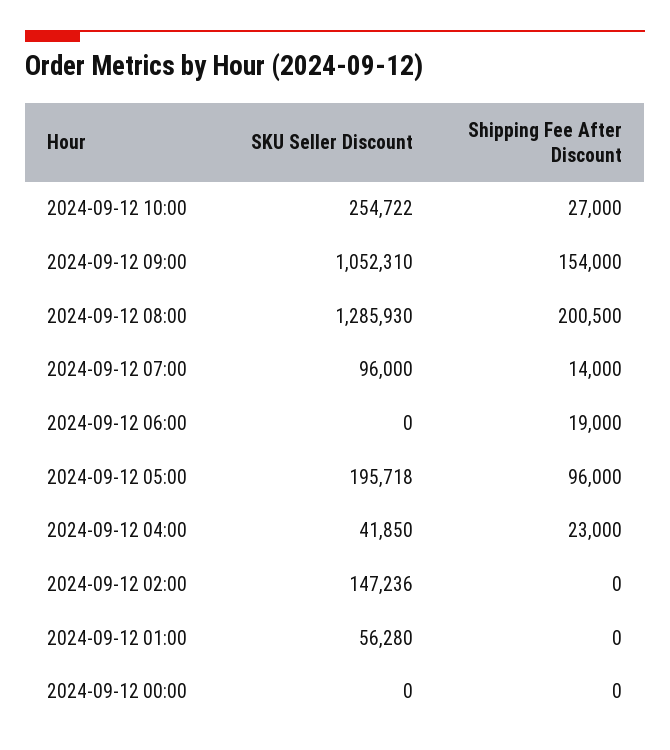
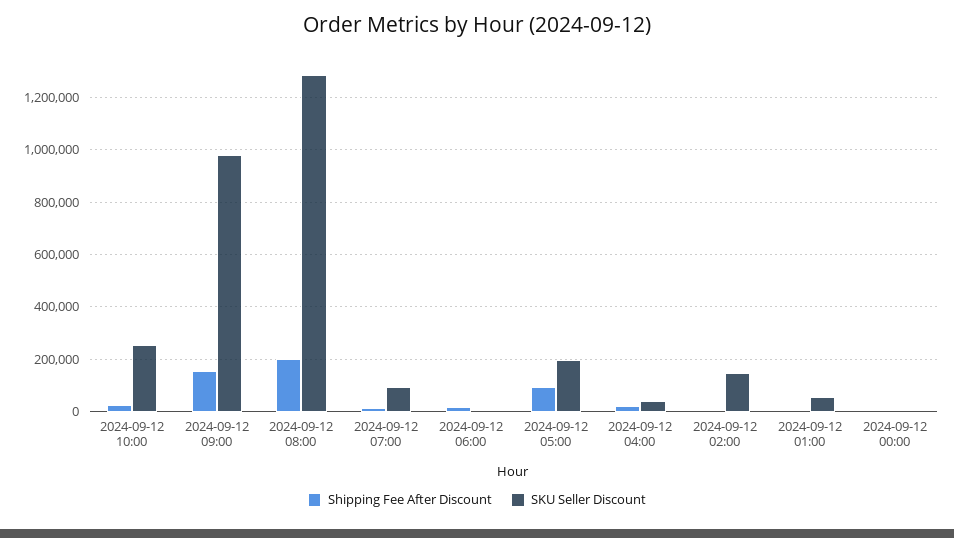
SKU Seller Discount, 2024-09-12 09:00: 1052310 -> 975000

